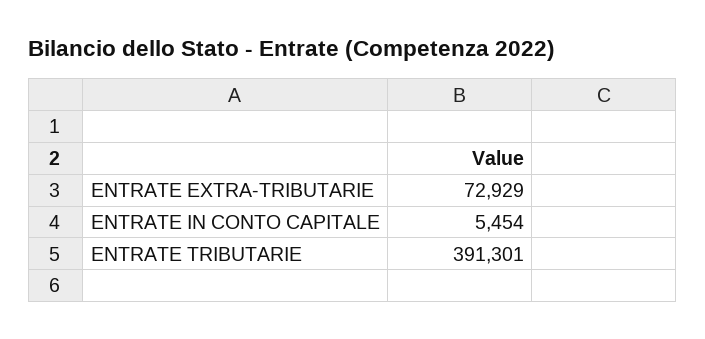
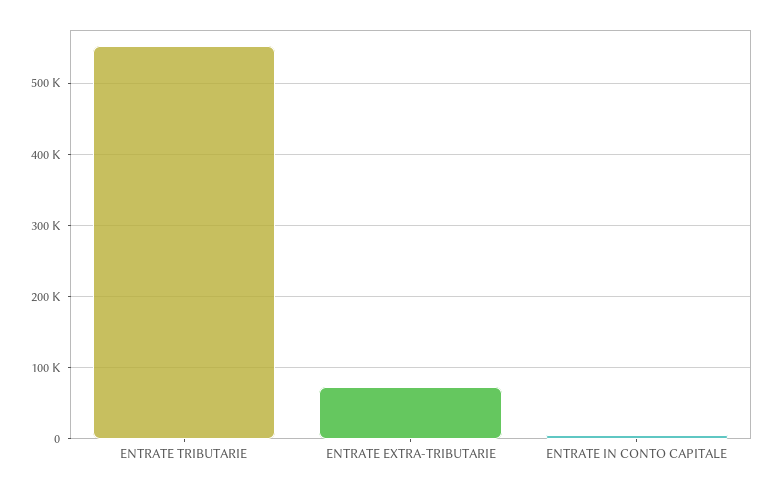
ENTRATE TRIBUTARIE: 391301 -> 550000

